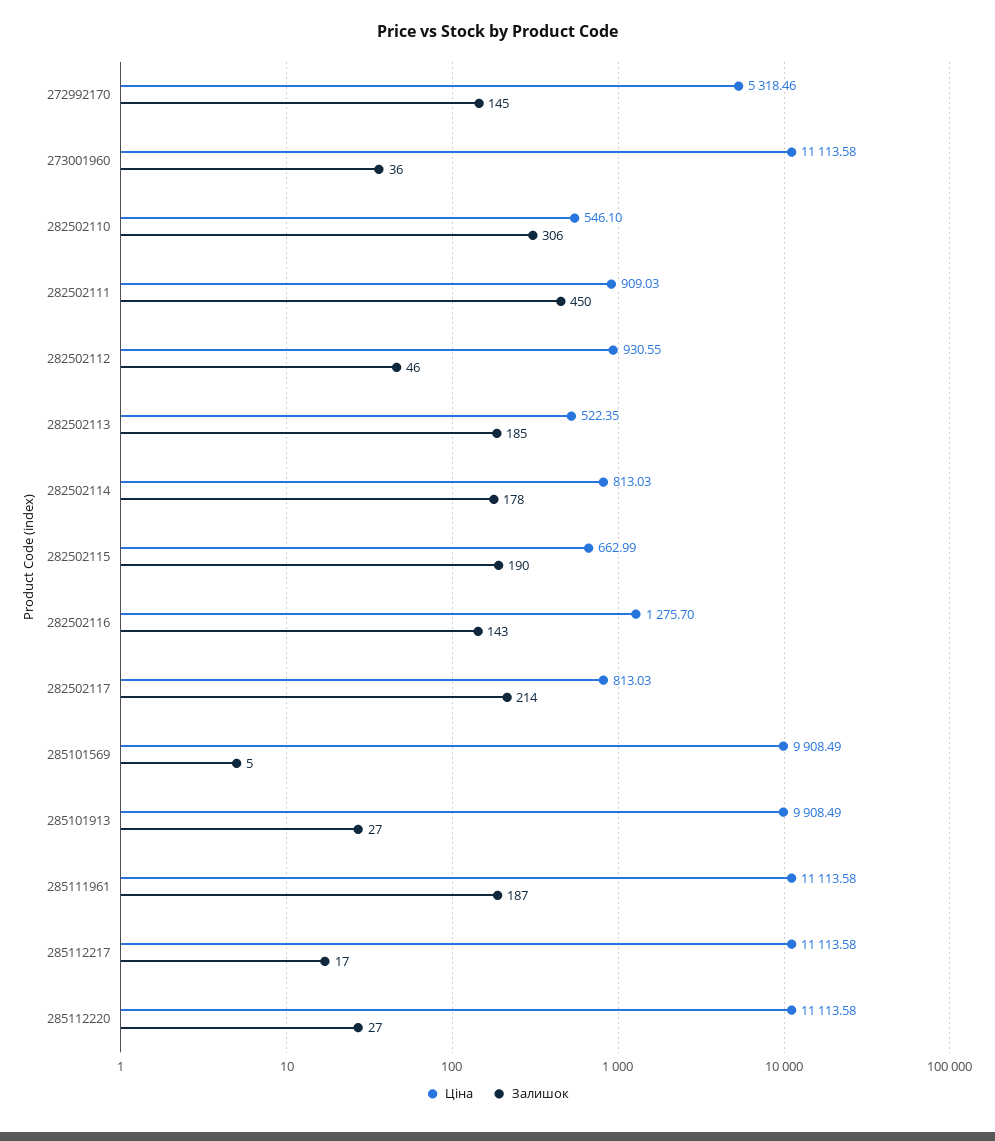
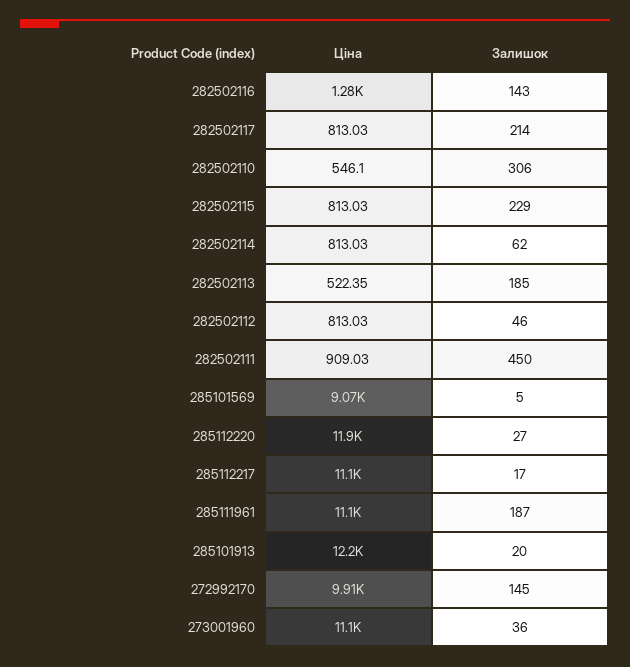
Ціна, 272992170: 5318.46 -> 9910
Ціна, 282502112: 930.55 -> 813.03
Залишок, 282502114: 178 -> 62
Ціна, 282502115: 662.99 -> 813.03
Залишок, 282502115: 190 -> 229
Ціна, 285101569: 9908.49 -> 9070
Ціна, 285101913: 9908.49 -> 12200
Залишок, 285101913: 27 -> 20
Ціна, 285112220: 11113.58 -> 11900

